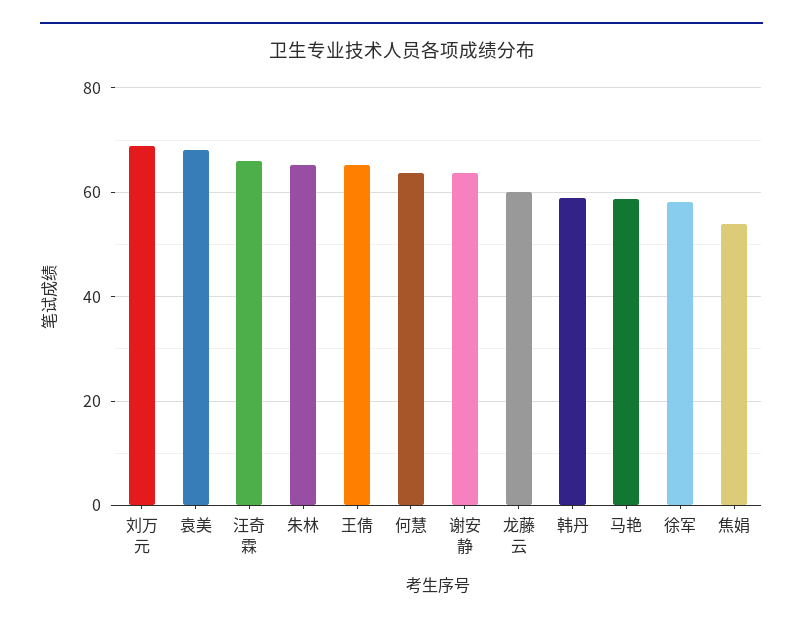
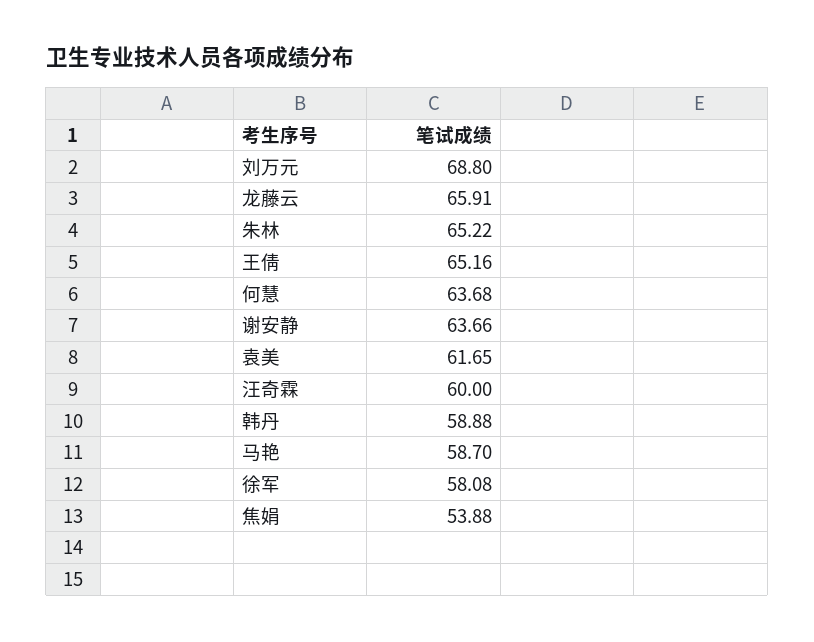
袁美: 68 -> 61.65
汪奇霖: 66 -> 60
龙藤云: 60 -> 65.91

